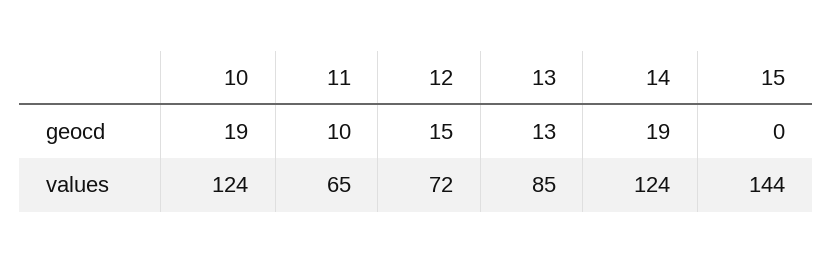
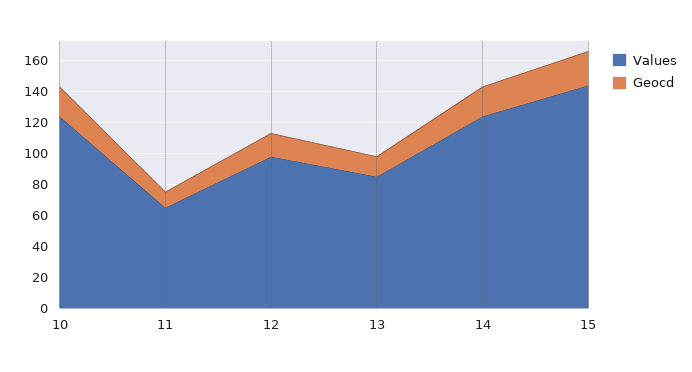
geocd, 15: 0 -> 20
values, 12: 72 -> 100

